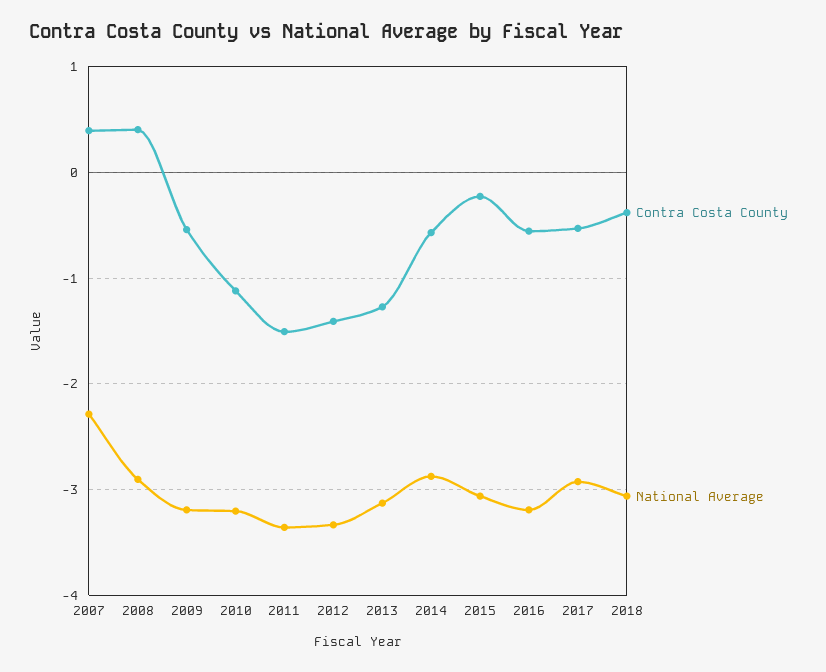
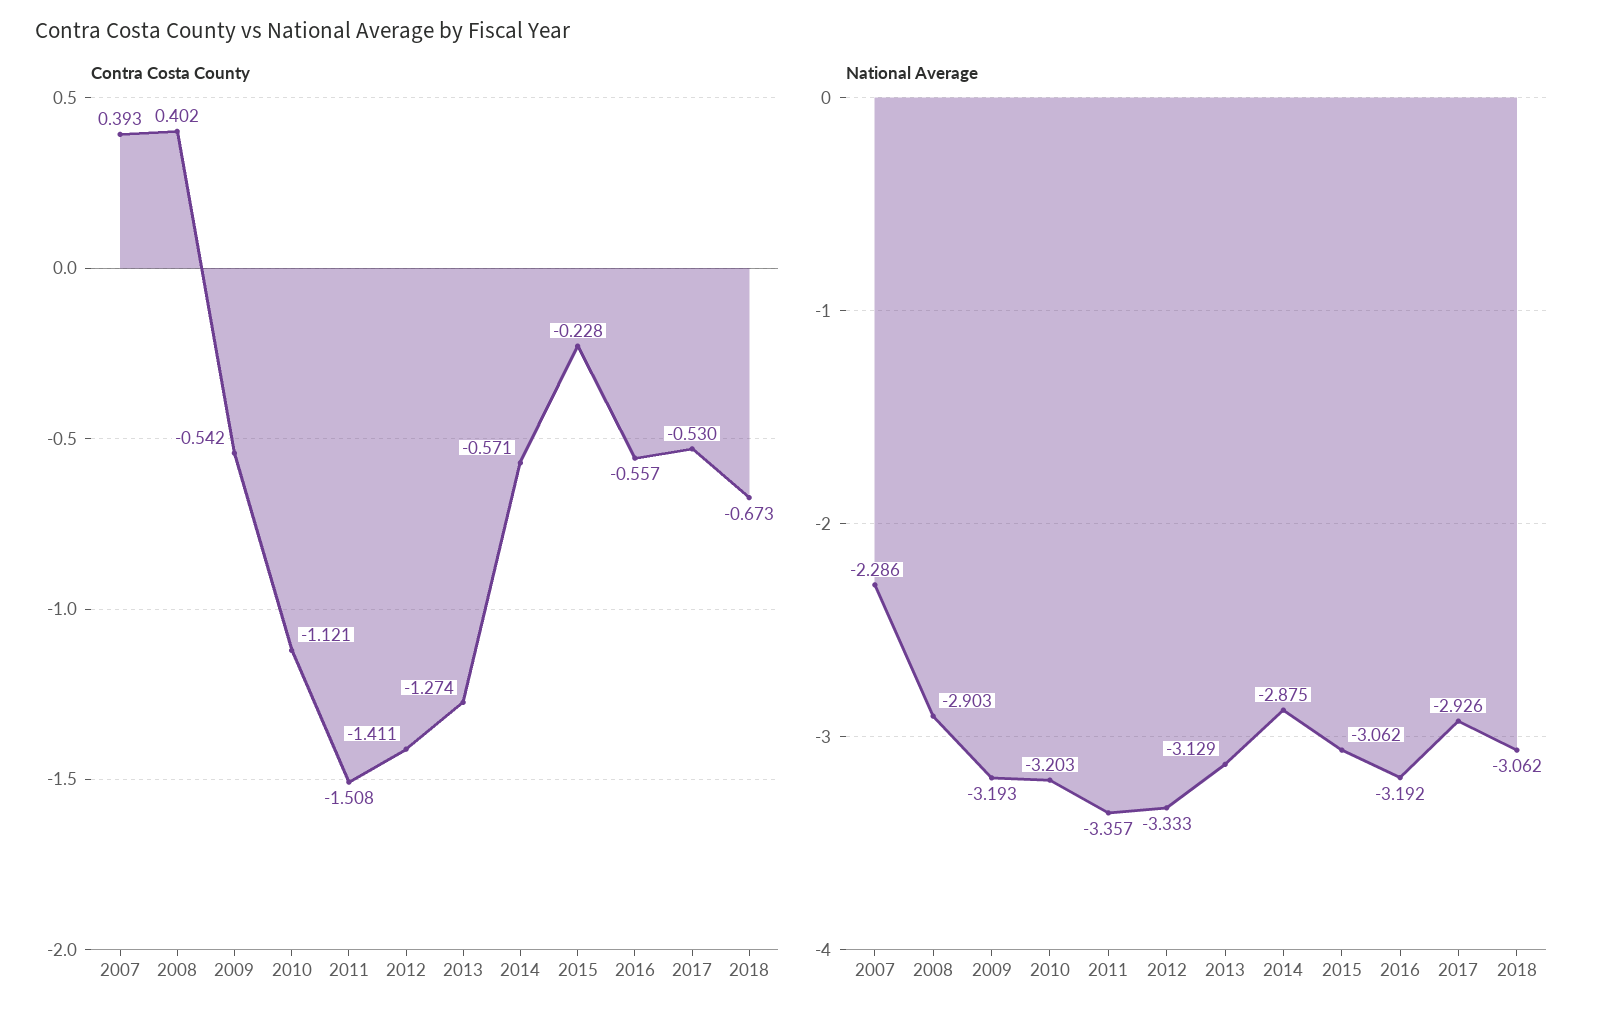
Contra Costa County, 2018: -0.4 -> -0.673

